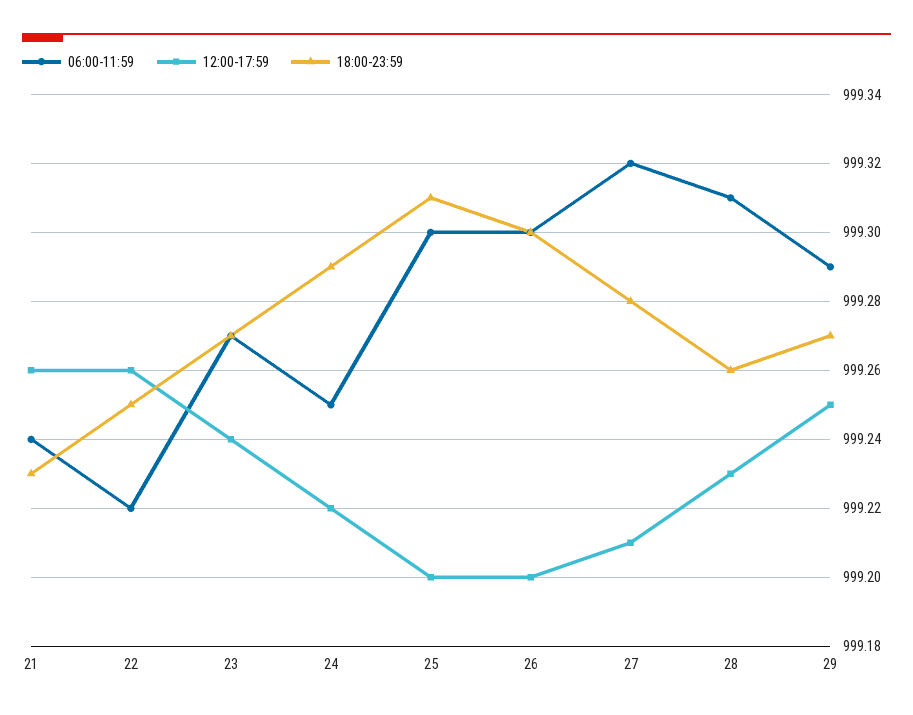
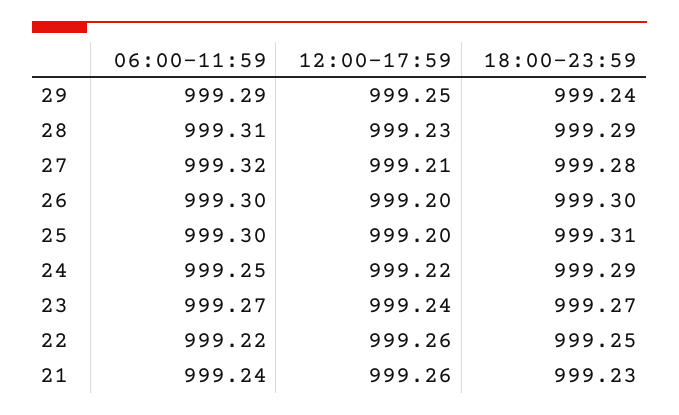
18:00-23:59, 28: 999.26 -> 999.29
18:00-23:59, 29: 999.27 -> 999.24

